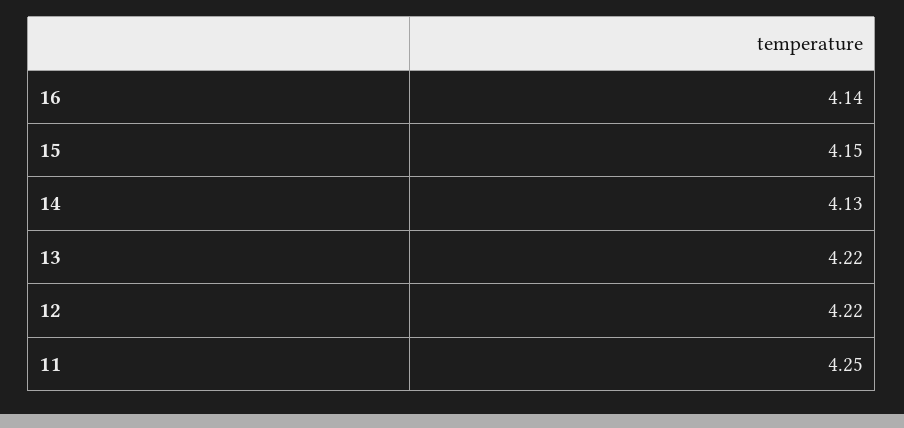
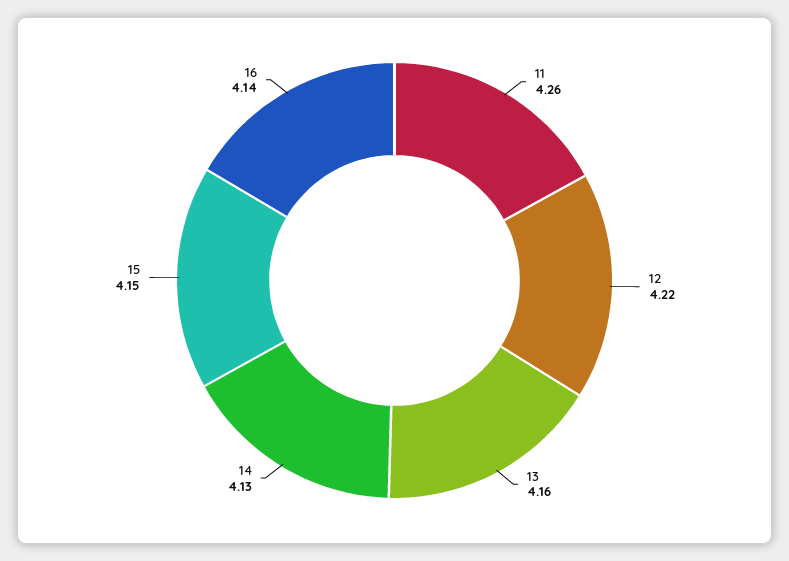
13: 4.22 -> 4.16
11: 4.25 -> 4.26

